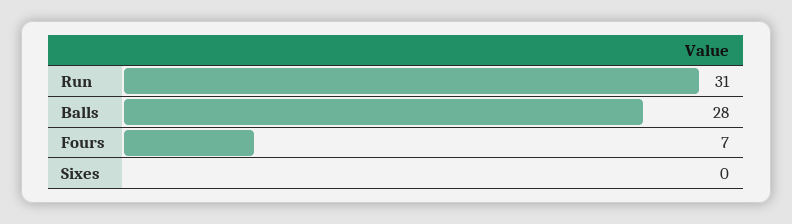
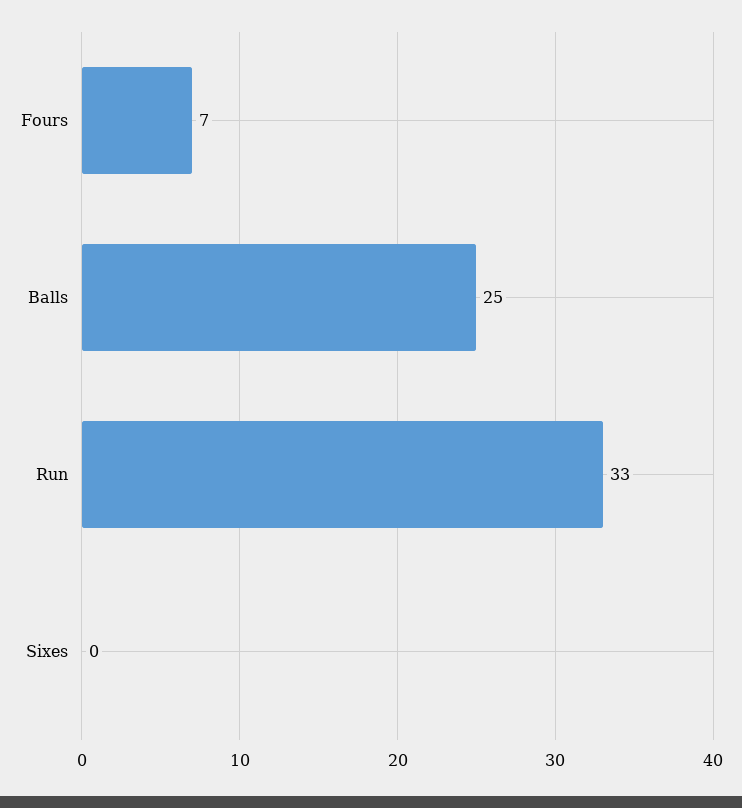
Run: 31 -> 33
Balls: 28 -> 25

